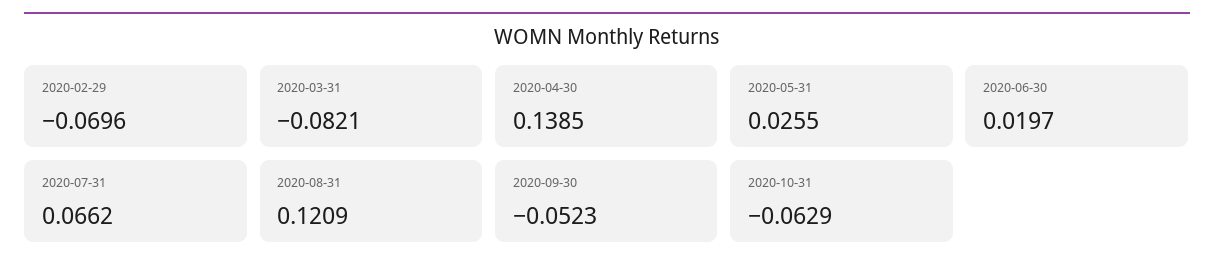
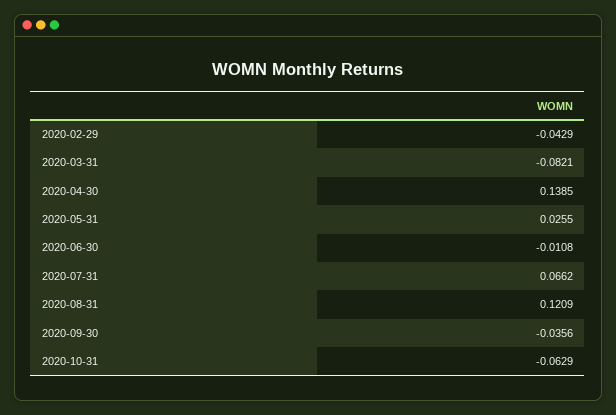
2020-02-29: -0.0696 -> -0.0429
2020-06-30: 0.0197 -> -0.0108
2020-09-30: -0.0523 -> -0.0356

